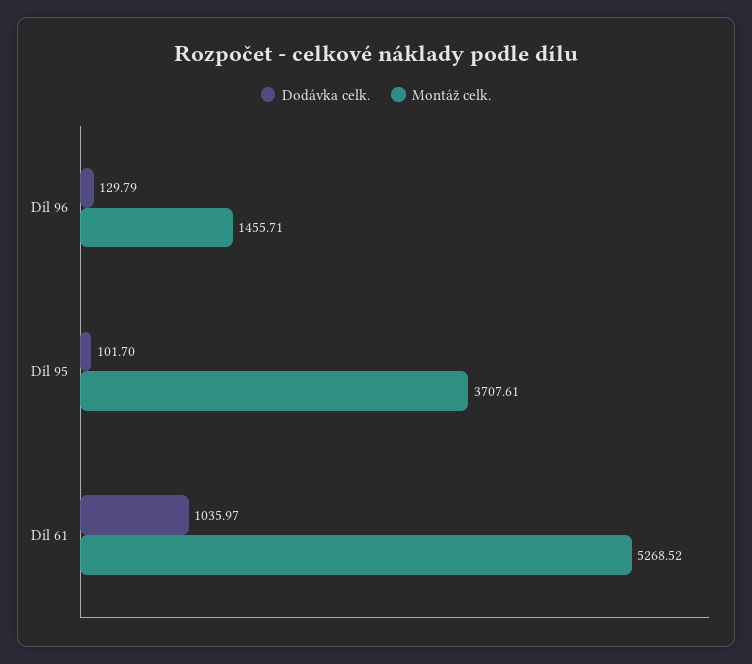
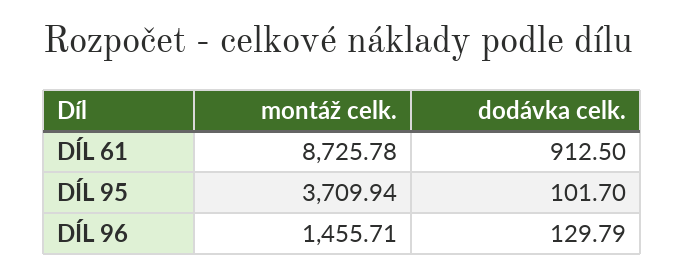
Montáž celk., Díl 95: 3707.61 -> 3709.94
Dodávka celk., Díl 61: 1035.97 -> 912.5
Montáž celk., Díl 61: 5268.52 -> 8725.78

